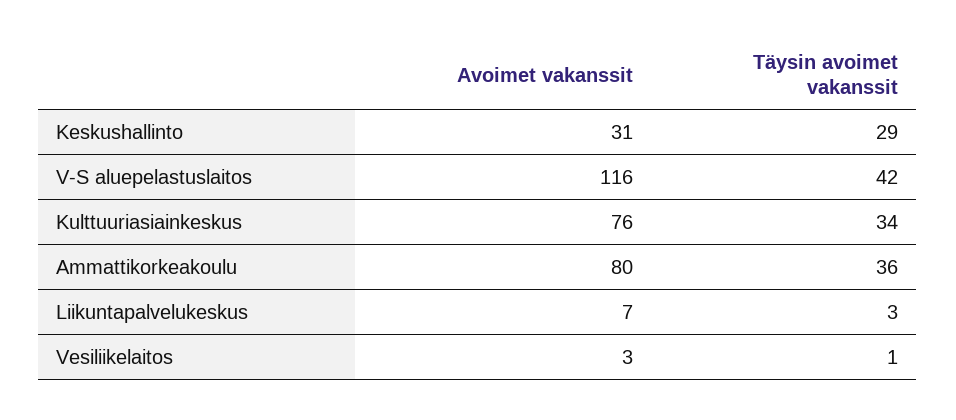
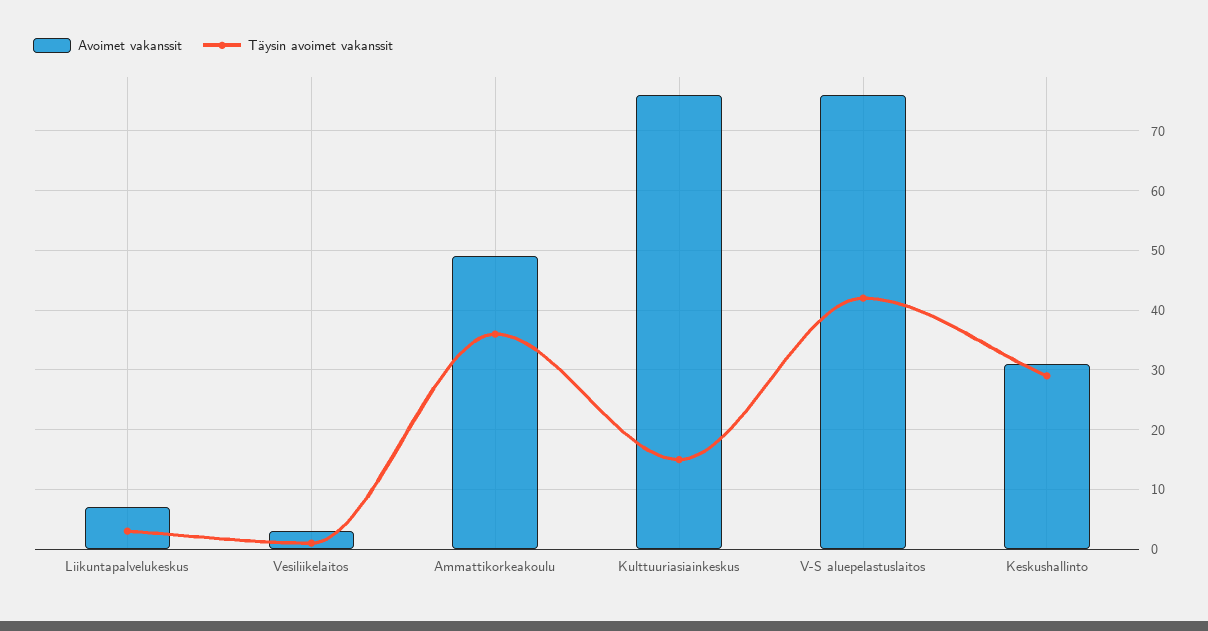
Avoimet vakanssit, V-S aluepelastuslaitos: 116 -> 75
Täysin avoimet vakanssit, Kulttuuriasiainkeskus: 34 -> 15
Avoimet vakanssit, Ammattikorkeakoulu: 80 -> 50

